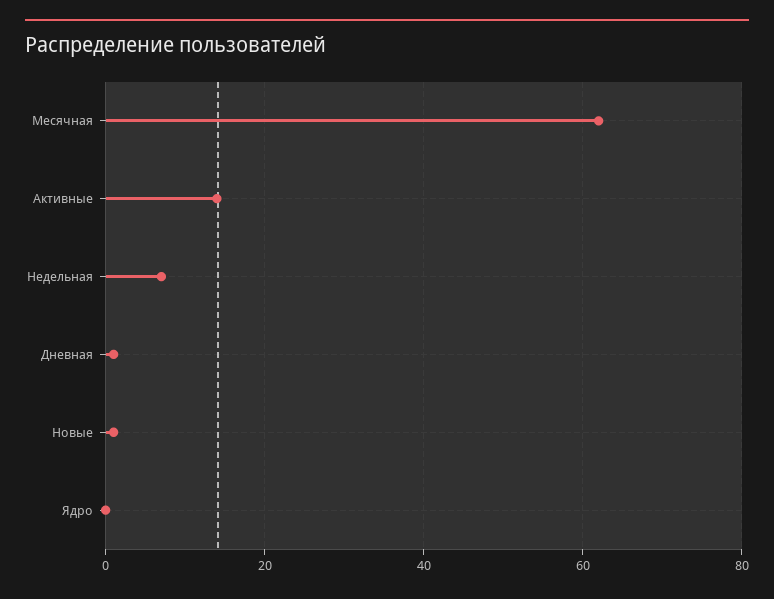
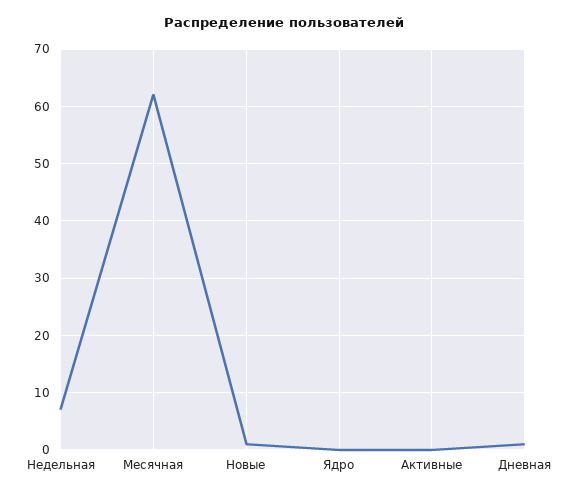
Активные: 15 -> 0

